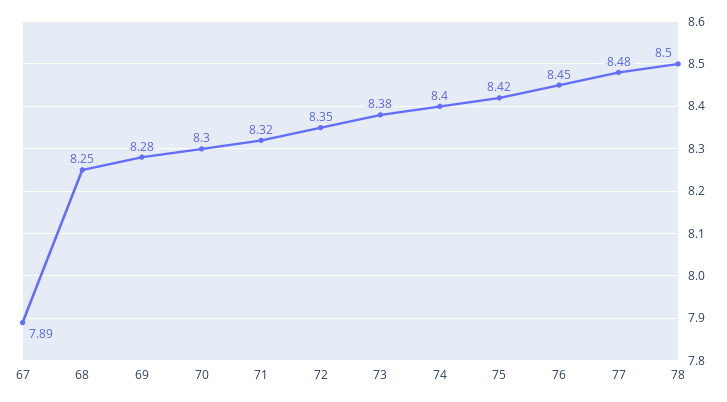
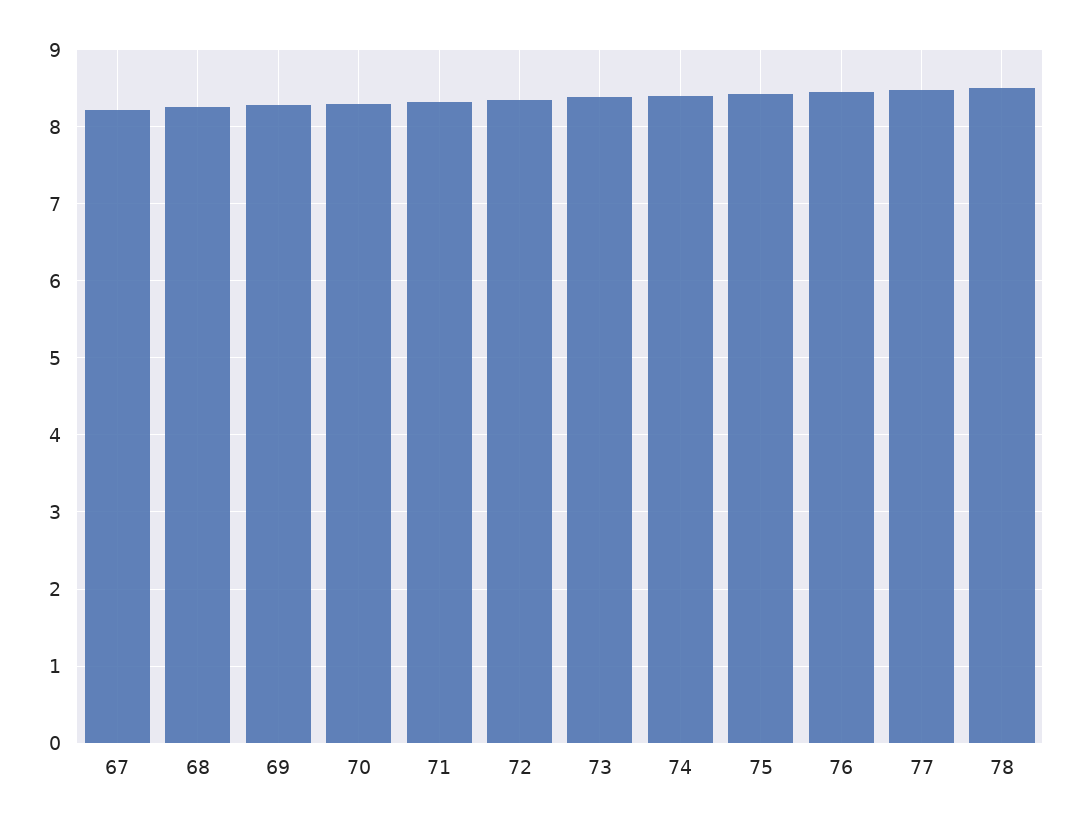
67: 7.89 -> 8.2

